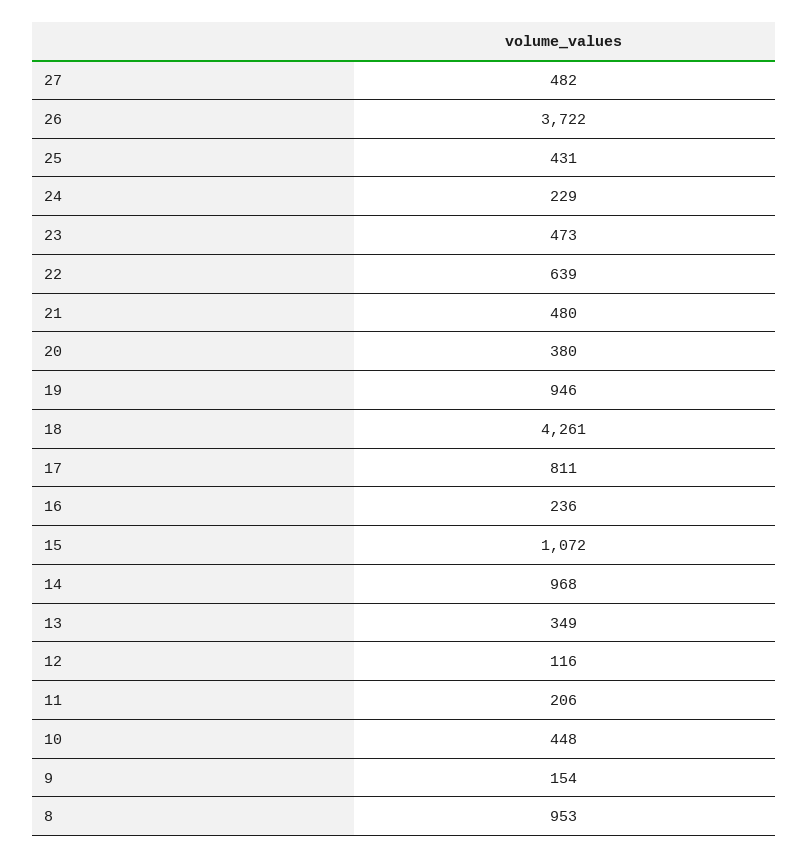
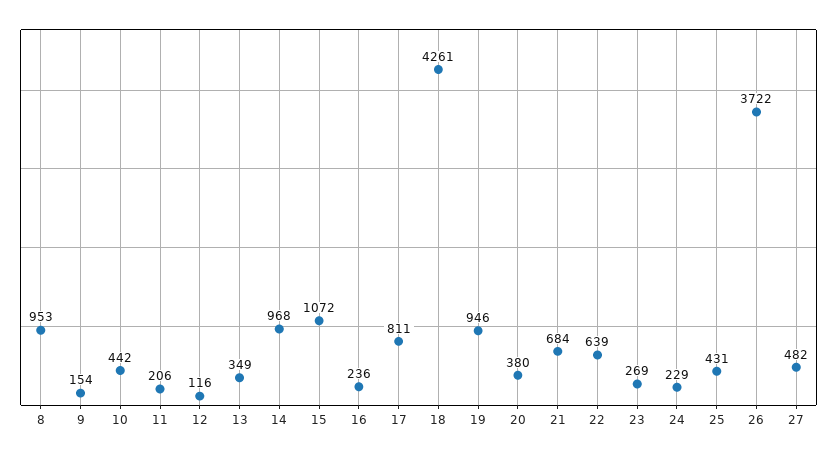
23: 473 -> 269
21: 480 -> 684
10: 448 -> 442

